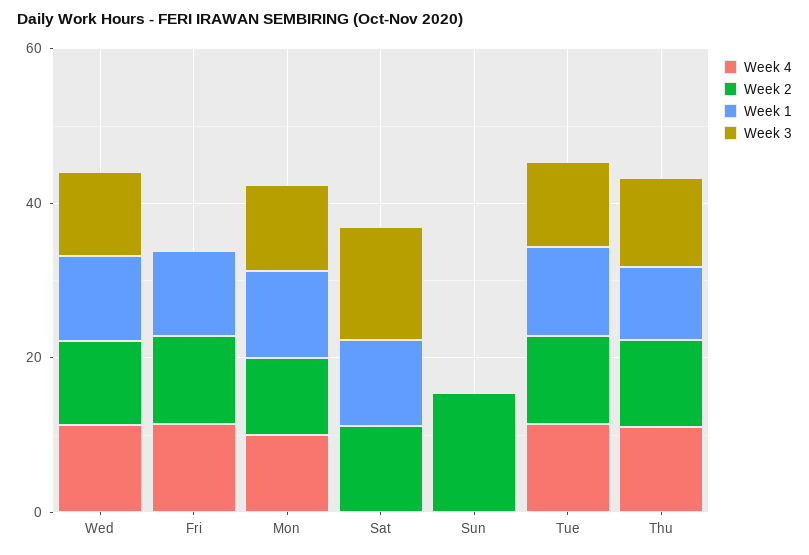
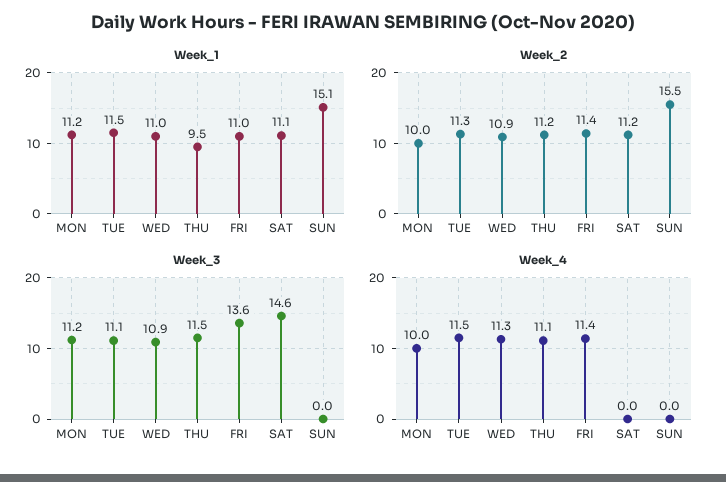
Week 3, Fri: 0 -> 13.6
Week 1, Sun: 0 -> 15.1

